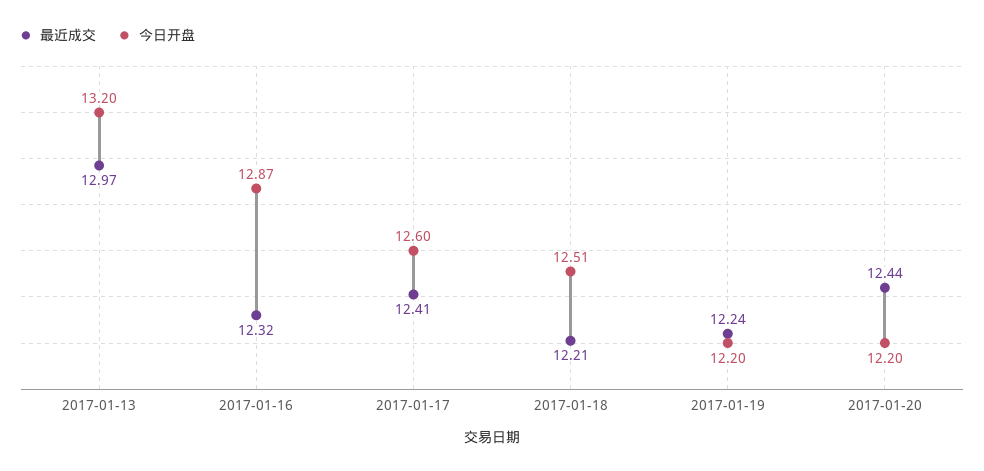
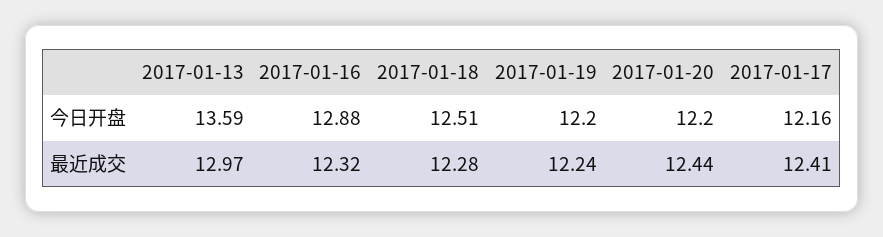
今日开盘, 2017-01-13: 13.2 -> 13.59
今日开盘, 2017-01-16: 12.87 -> 12.88
今日开盘, 2017-01-17: 12.6 -> 12.16
最近成交, 2017-01-18: 12.21 -> 12.28

